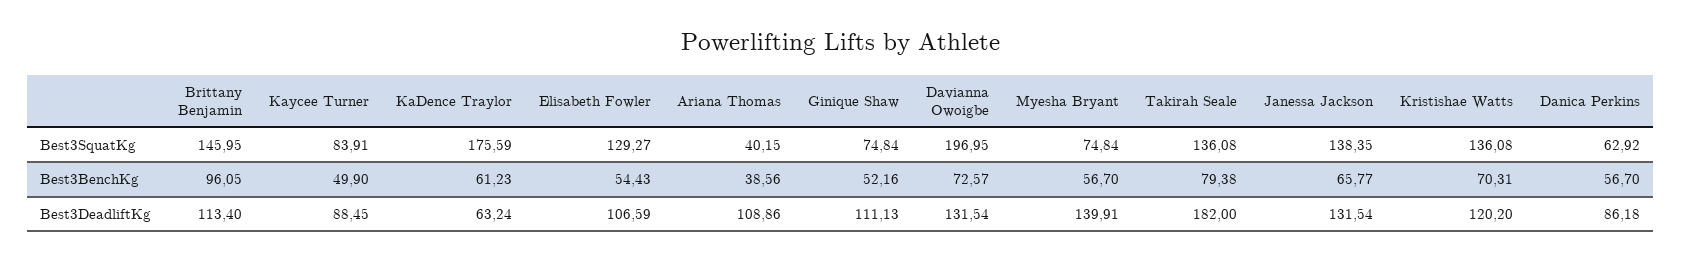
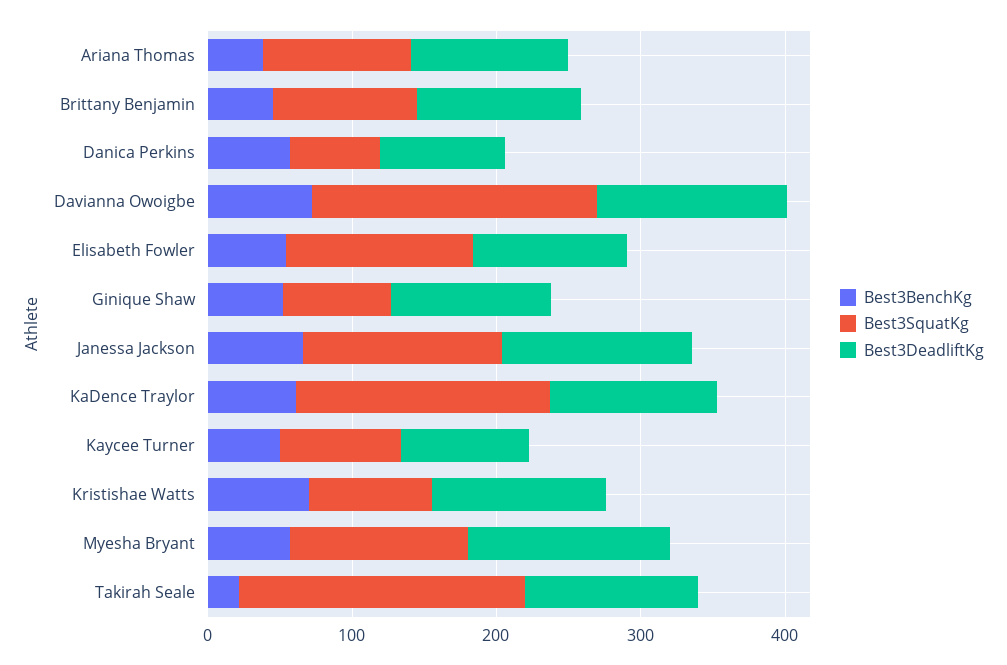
Best3SquatKg, Brittany Benjamin: 145.95 -> 100
Best3SquatKg, Ariana Thomas: 40.15 -> 100
Best3SquatKg, Myesha Bryant: 74.84 -> 120
Best3SquatKg, Takirah Seale: 136.08 -> 200
Best3SquatKg, Kristishae Watts: 136.08 -> 80
Best3BenchKg, Brittany Benjamin: 96.05 -> 40
Best3BenchKg, Takirah Seale: 79.38 -> 20
Best3DeadliftKg, KaDence Traylor: 63.24 -> 120
Best3DeadliftKg, Takirah Seale: 182 -> 120

